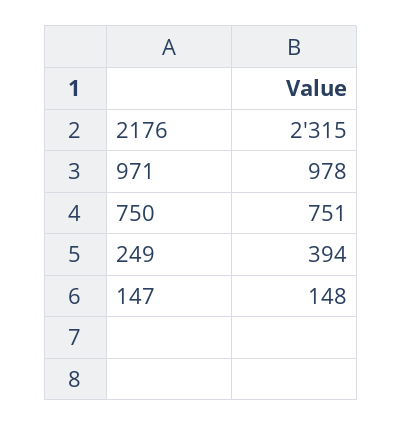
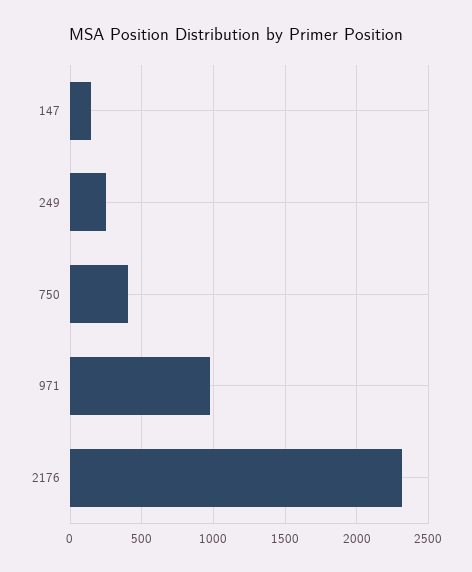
750: 751 -> 400
249: 394 -> 250

